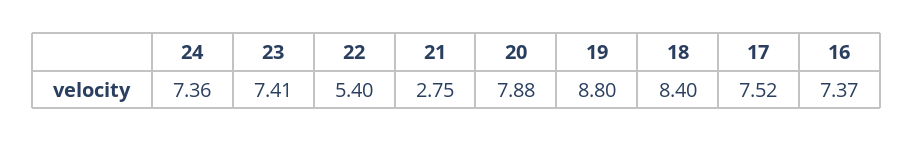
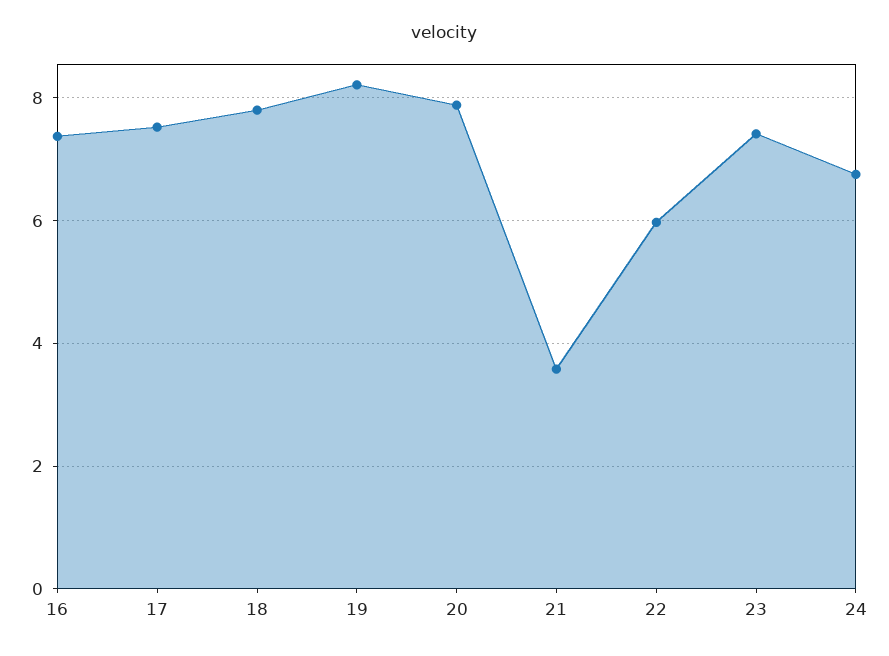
24: 7.36 -> 6.8
22: 5.4 -> 6
21: 2.75 -> 3.6
19: 8.8 -> 8.2
18: 8.4 -> 7.8

